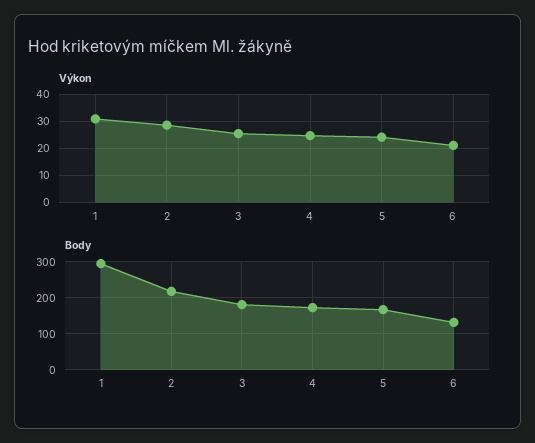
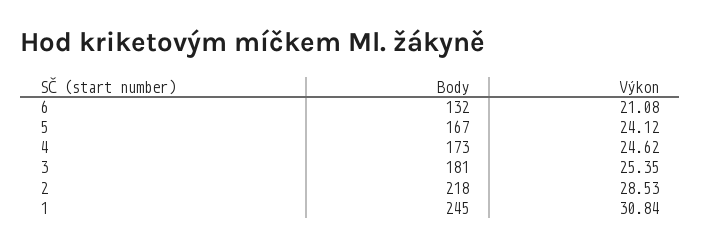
Body, 1: 300 -> 245

